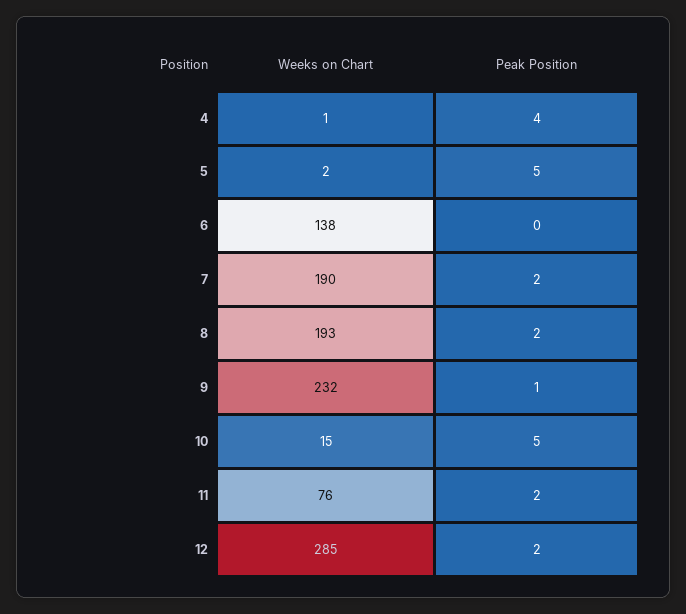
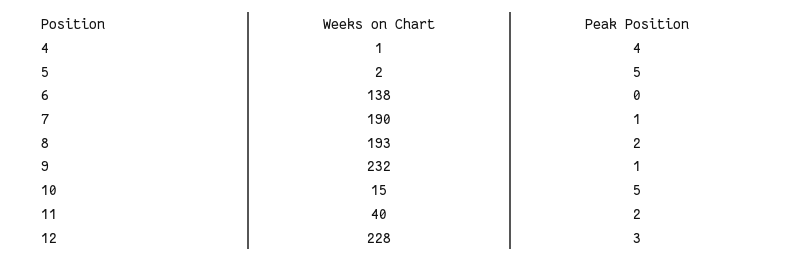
Peak Position, 7: 2 -> 1
Weeks on Chart, 11: 76 -> 40
Weeks on Chart, 12: 285 -> 228
Peak Position, 12: 2 -> 3

